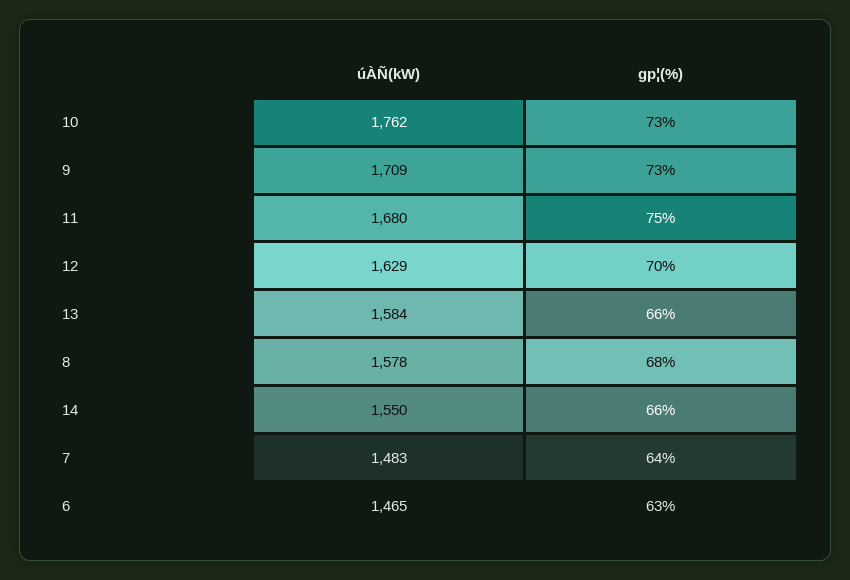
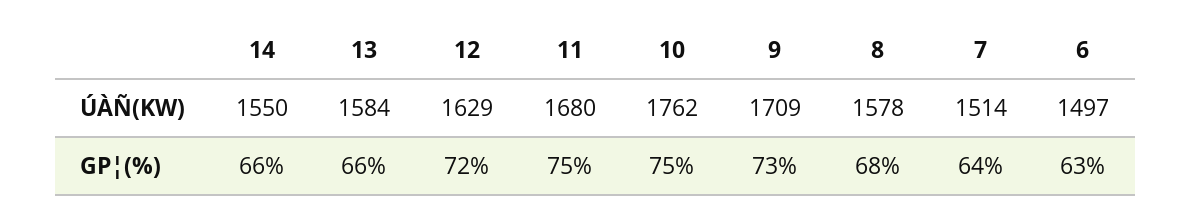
gp¦(%), 10: 73 -> 75
gp¦(%), 12: 70 -> 72
úÀÑ(kW), 7: 1483 -> 1514
úÀÑ(kW), 6: 1465 -> 1497

